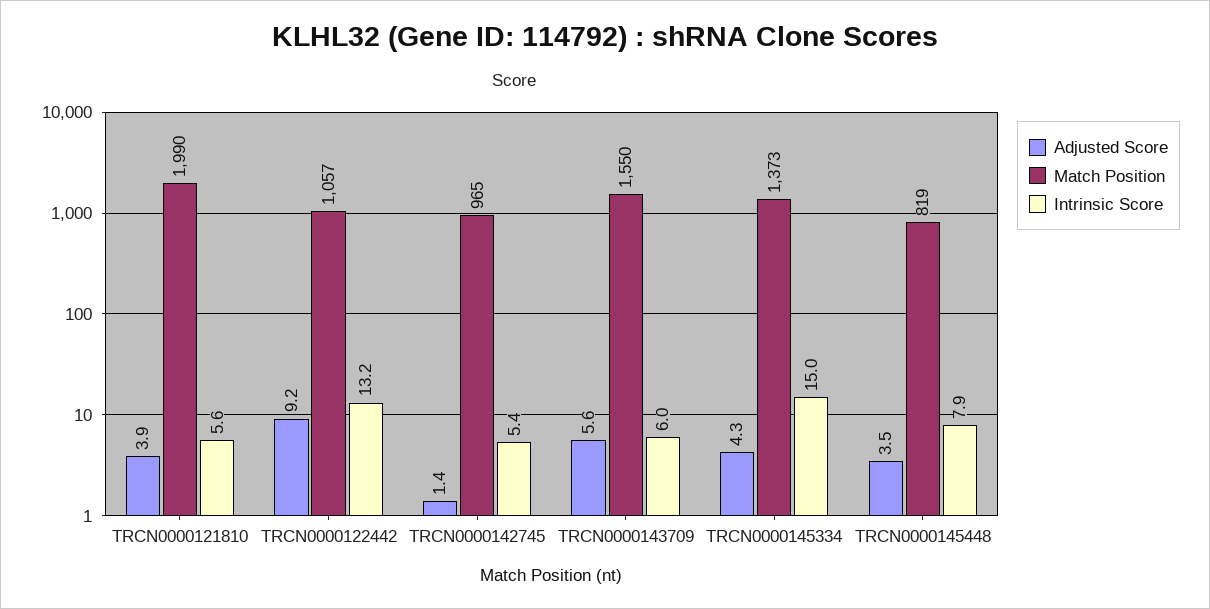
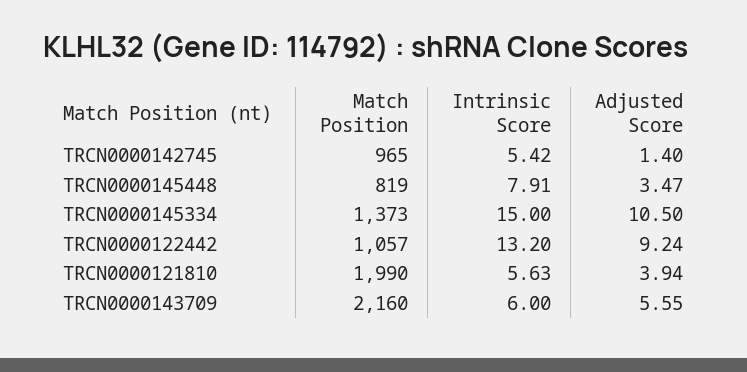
Match Position, TRCN0000143709: 1550 -> 2160
Adjusted Score, TRCN0000145334: 4.3 -> 10.5

